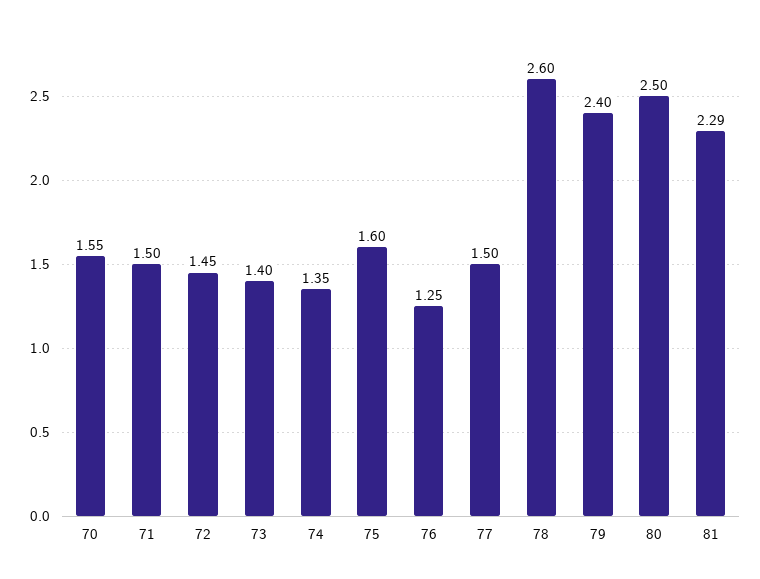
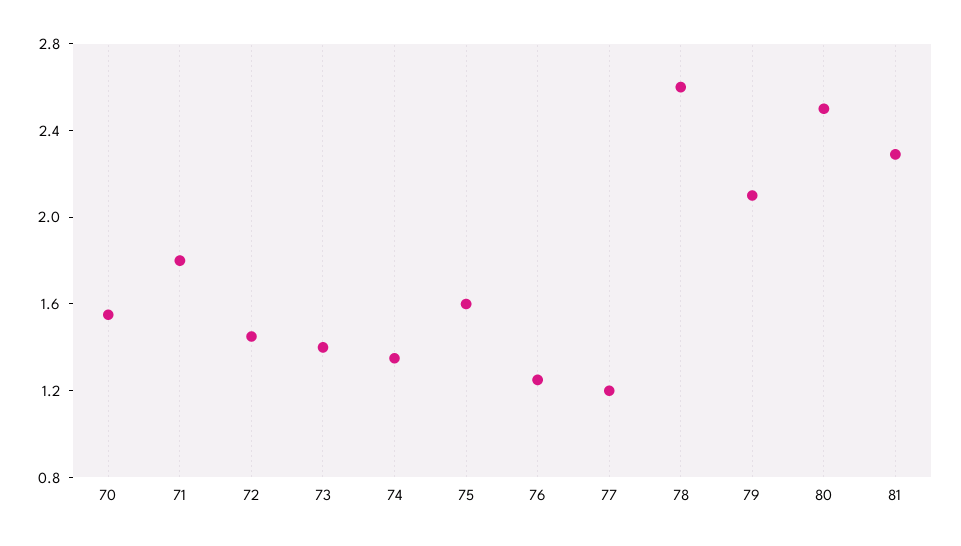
71: 1.5 -> 1.8
77: 1.5 -> 1.2
79: 2.4 -> 2.1

